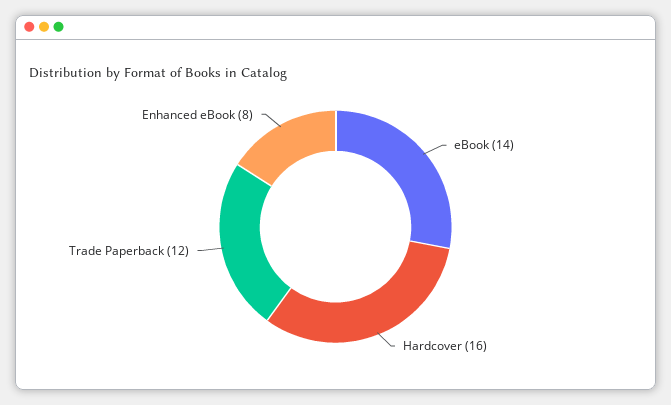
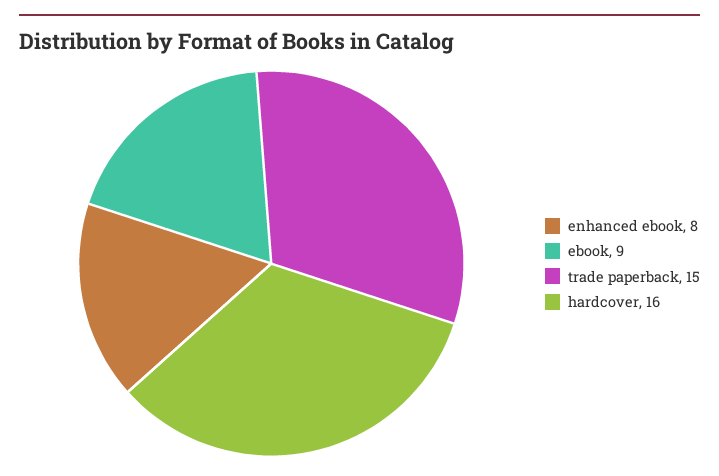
eBook: 14 -> 9
Trade Paperback: 12 -> 15

